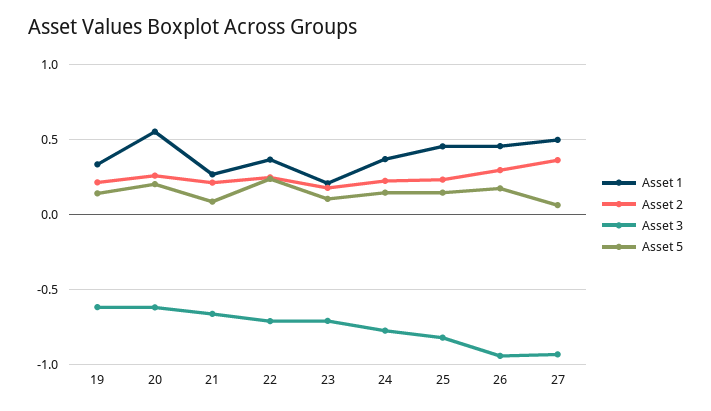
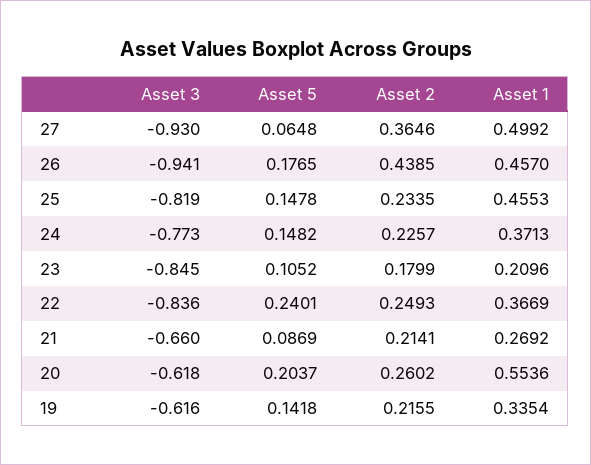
Asset 3, 22: -0.7 -> -0.836
Asset 3, 23: -0.7 -> -0.845
Asset 2, 26: 0.3 -> 0.4385

